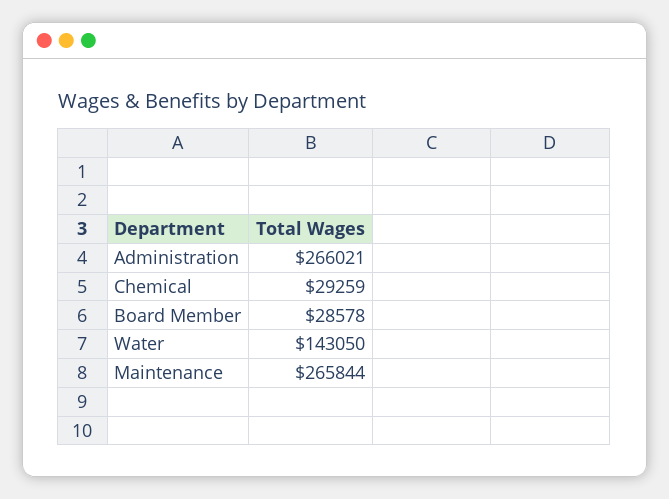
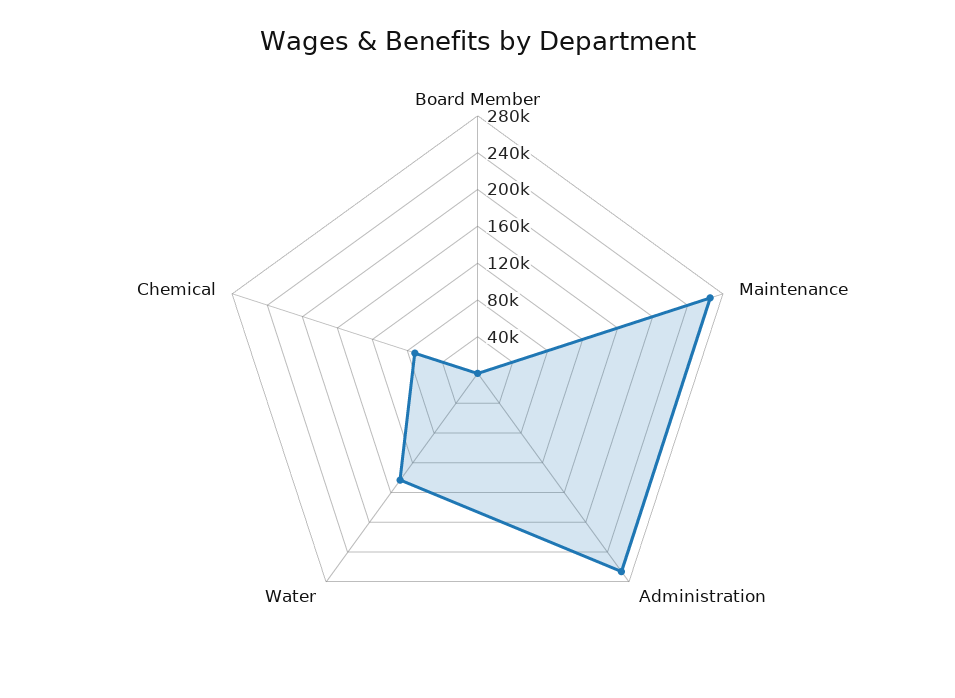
Chemical: 29259 -> 70000
Board Member: 28578 -> 0

